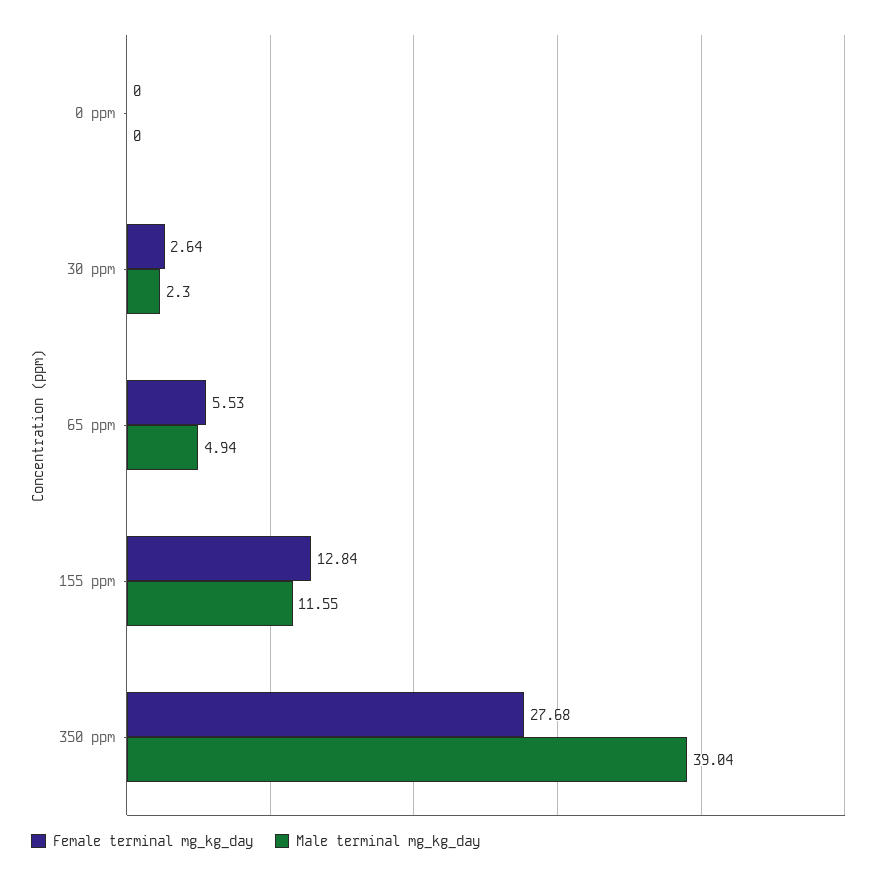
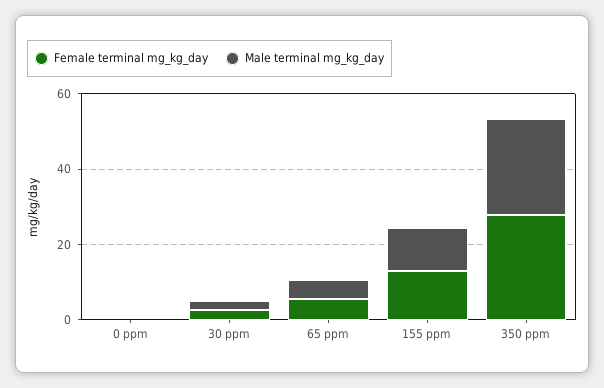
Male terminal mg_kg_day, 350 ppm: 39.04 -> 25

